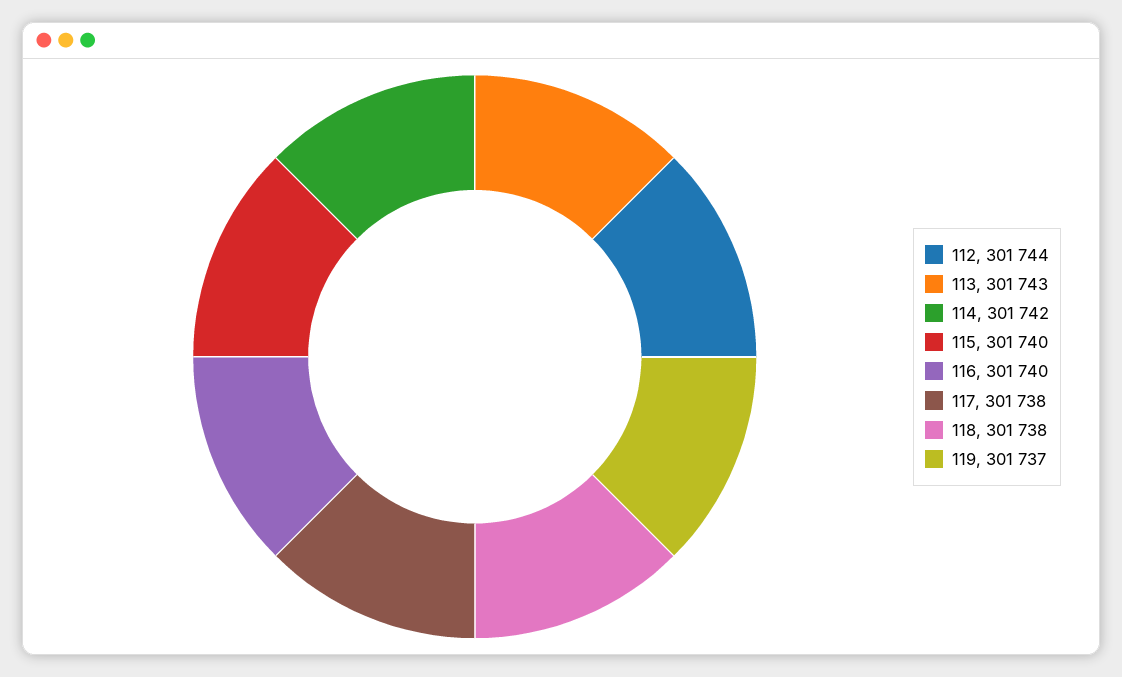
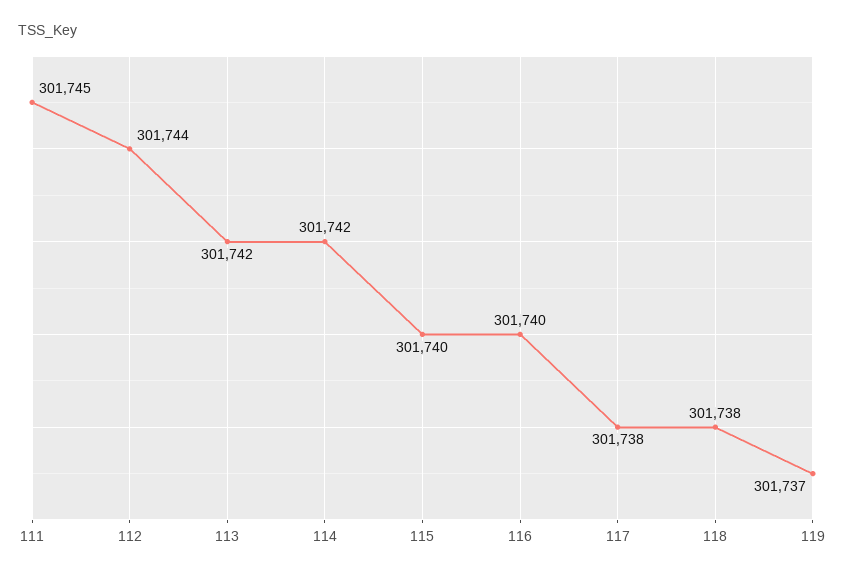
113: 301743 -> 301742
111: none -> 301745

